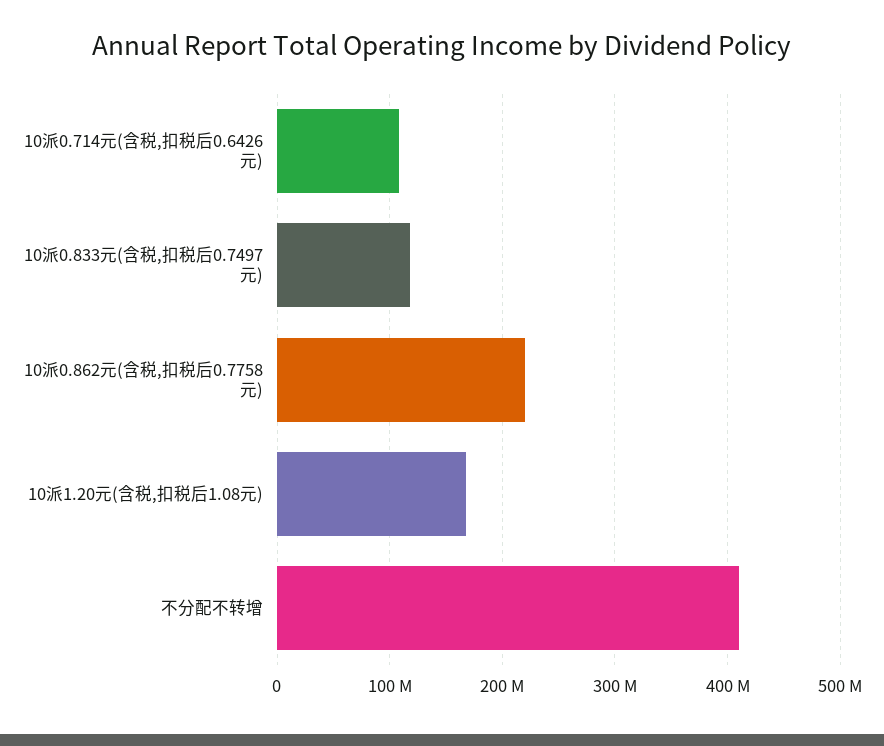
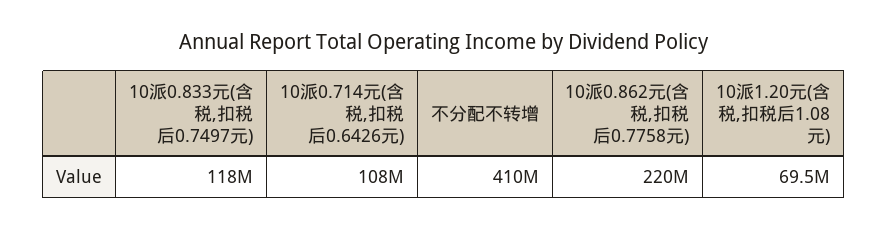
10派1.20元(含税,扣税后1.08元): 170000000 -> 69500000

